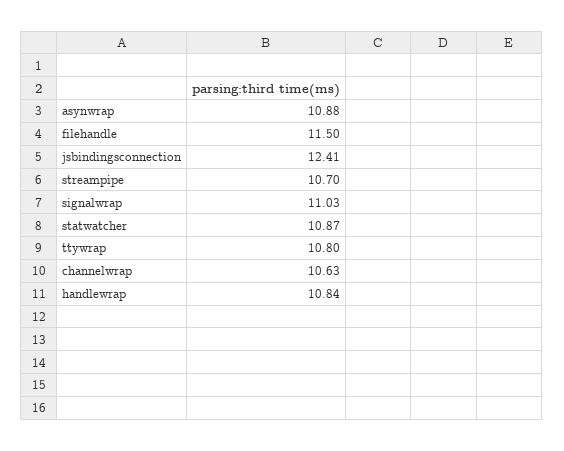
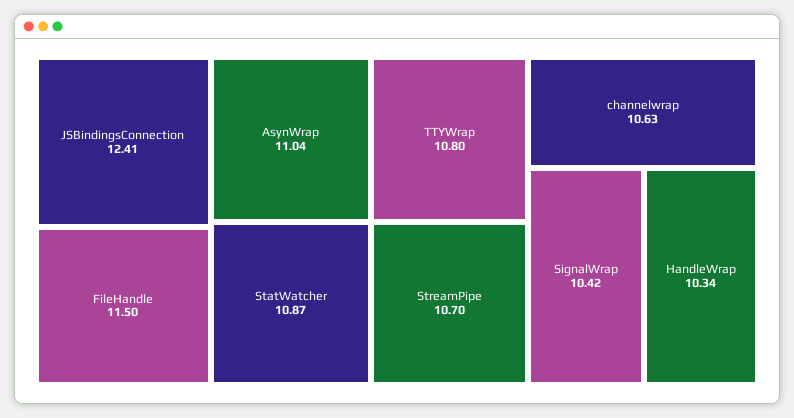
asynwrap: 10.88 -> 11.04
signalwrap: 11.03 -> 10.42
handlewrap: 10.84 -> 10.34

